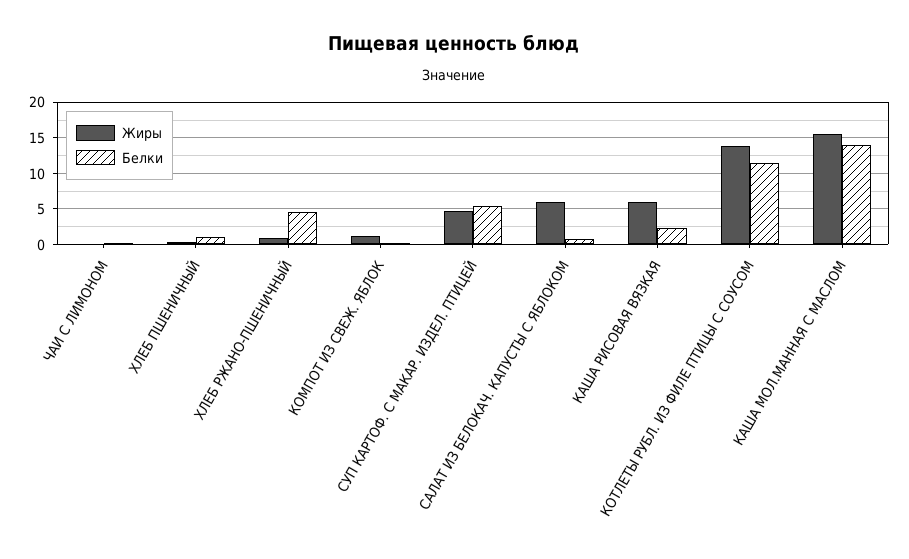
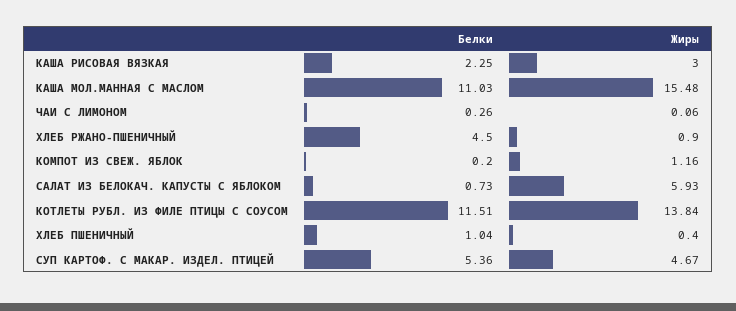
Жиры, КАША РИСОВАЯ ВЯЗКАЯ: 6 -> 3
Белки, КАША МОЛ.МАННАЯ С МАСЛОМ: 14 -> 11.03

